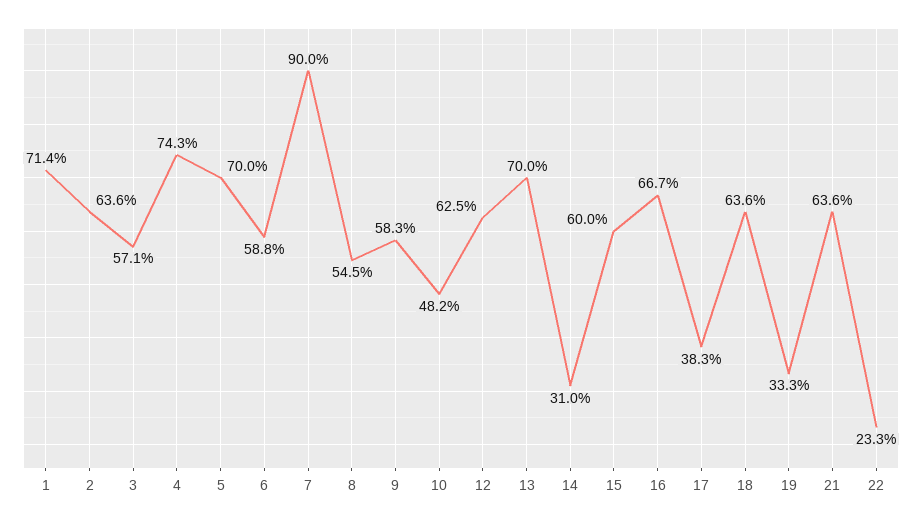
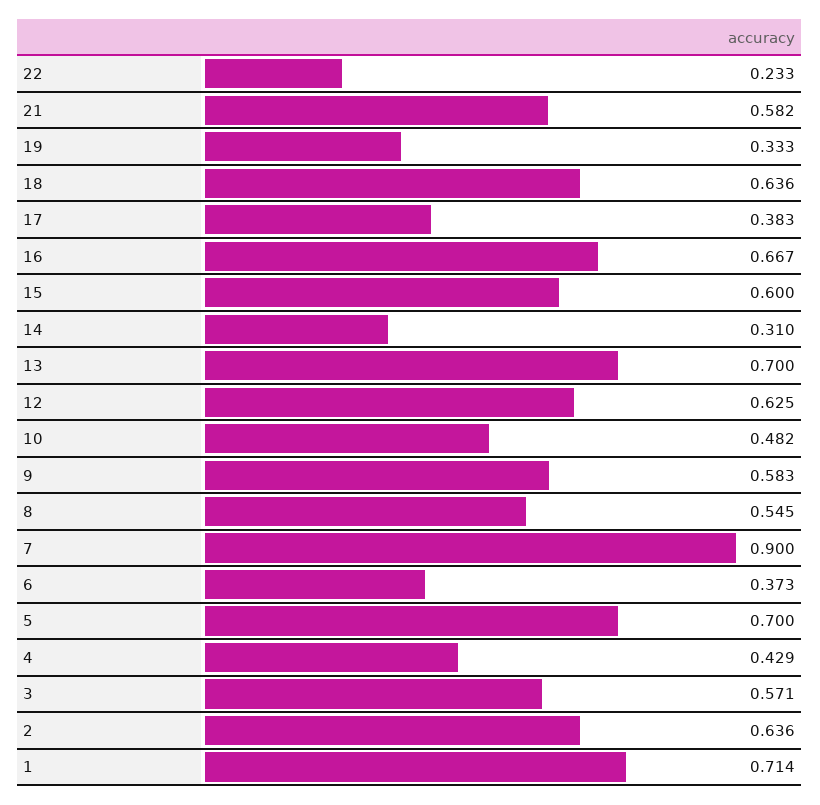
4: 0.743 -> 0.429
6: 0.588 -> 0.373
21: 0.636 -> 0.582

